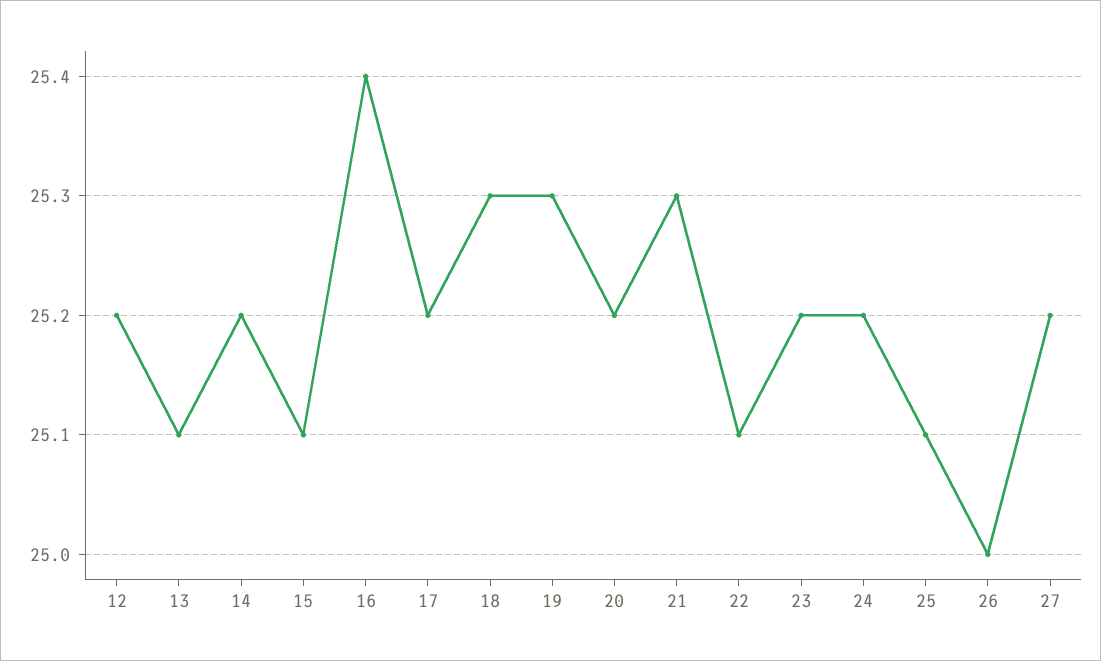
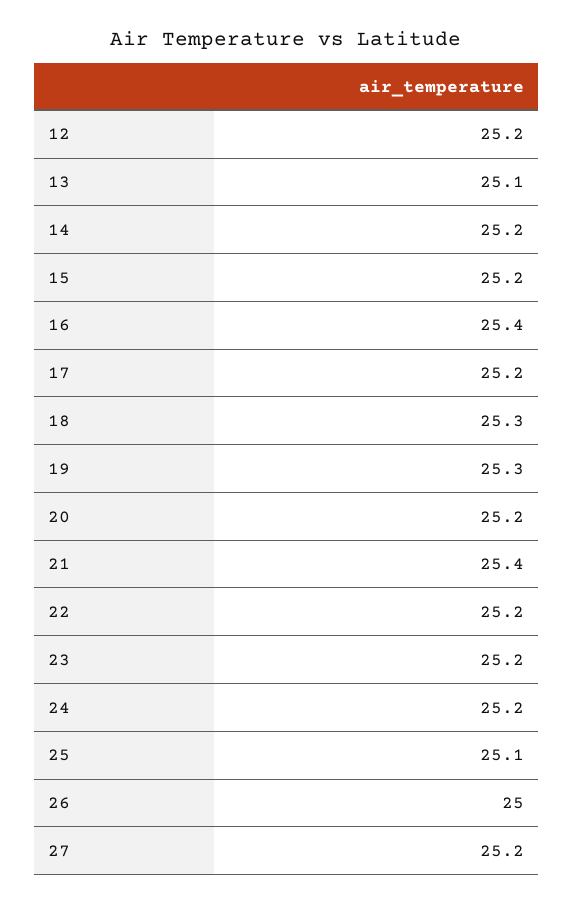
15: 25.1 -> 25.2
21: 25.3 -> 25.4
22: 25.1 -> 25.2

